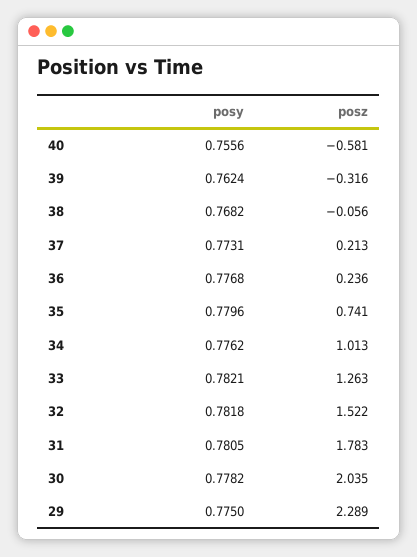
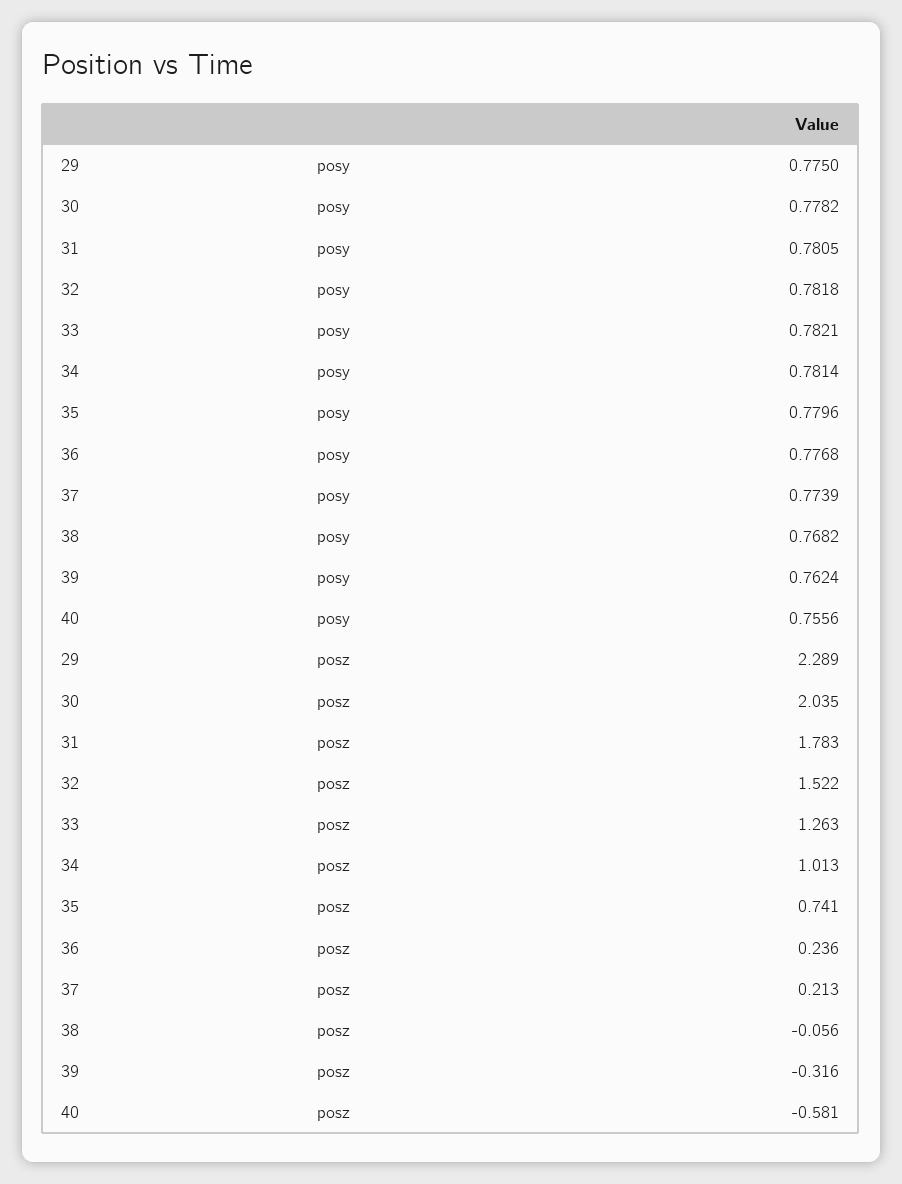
posy, 37: 0.7731 -> 0.7739
posy, 34: 0.7762 -> 0.7814

